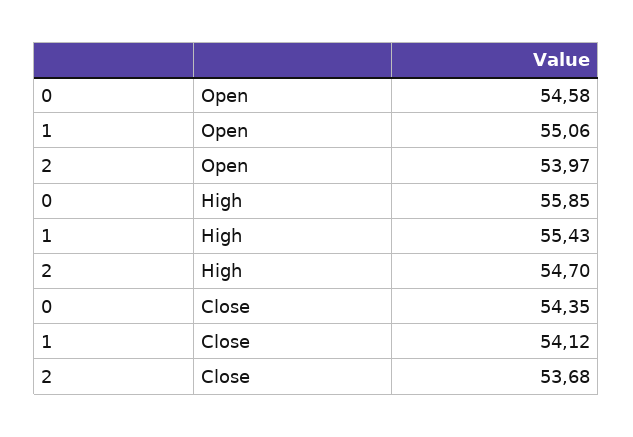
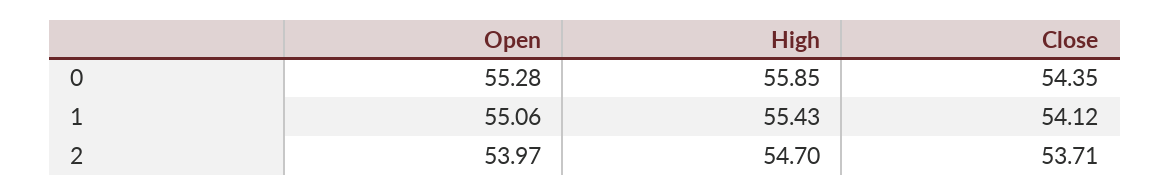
0, Open: 54.58 -> 55.28
2, Close: 53.68 -> 53.71

